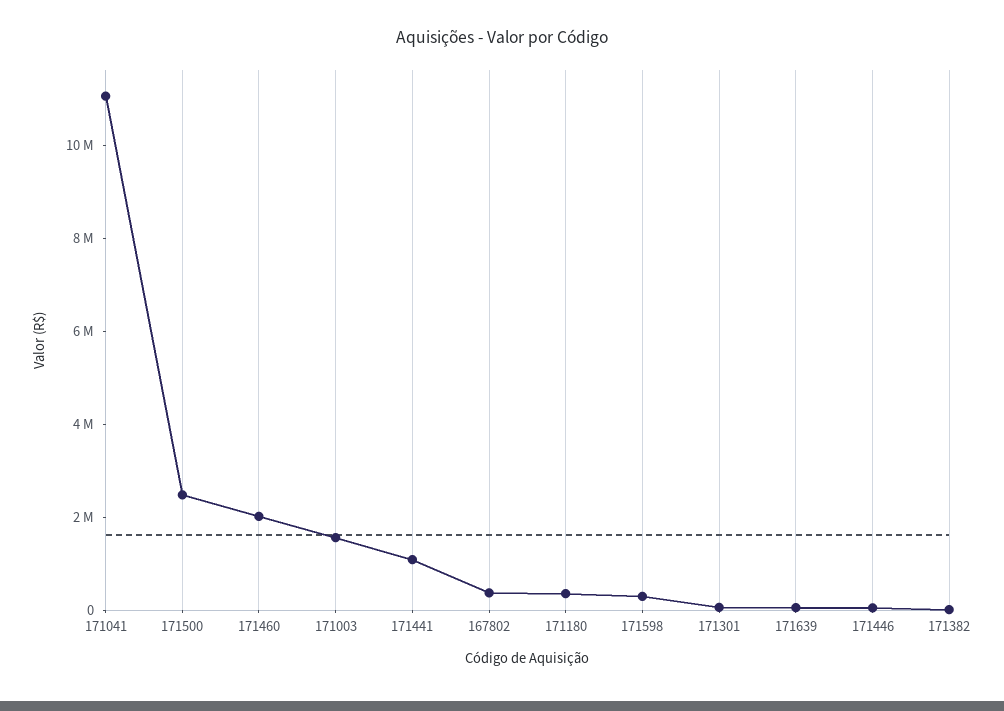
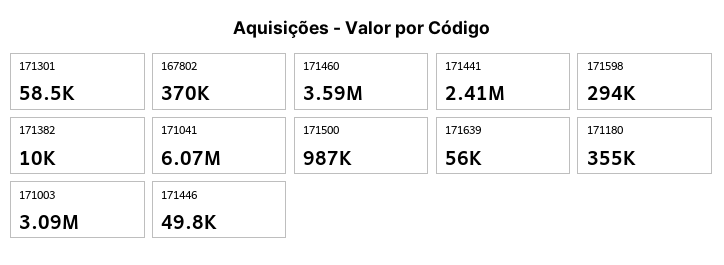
171041: 11000000 -> 6070000
171500: 2500000 -> 987000
171460: 2000000 -> 3590000
171003: 1500000 -> 3090000
171441: 1000000 -> 2410000

